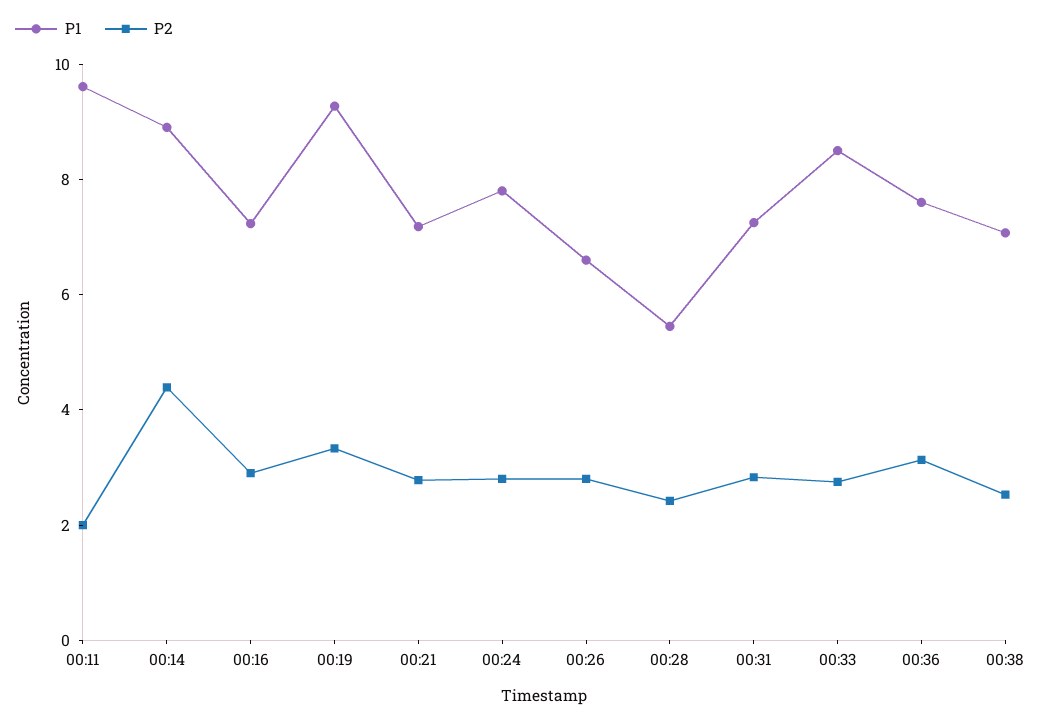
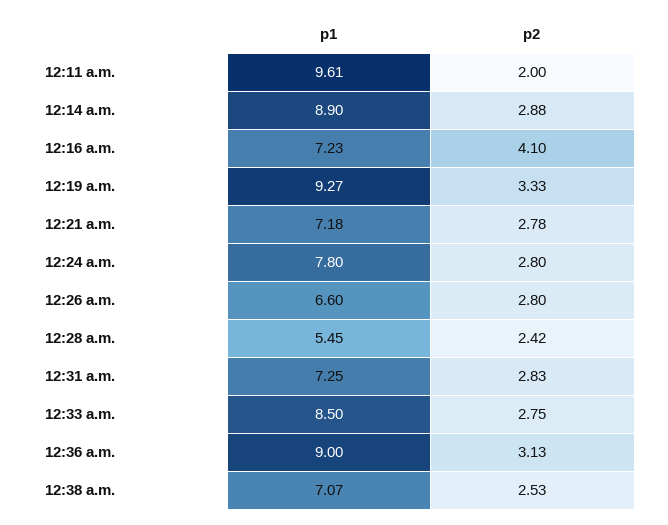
P2, 00:14: 4.5 -> 2.88
P2, 00:16: 3 -> 4.1
P1, 00:36: 7.5 -> 9

